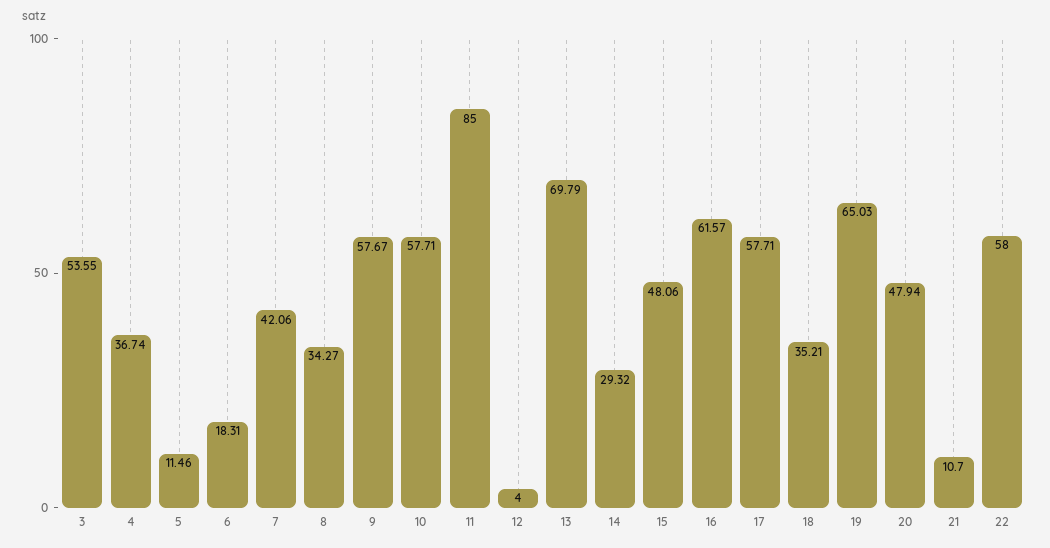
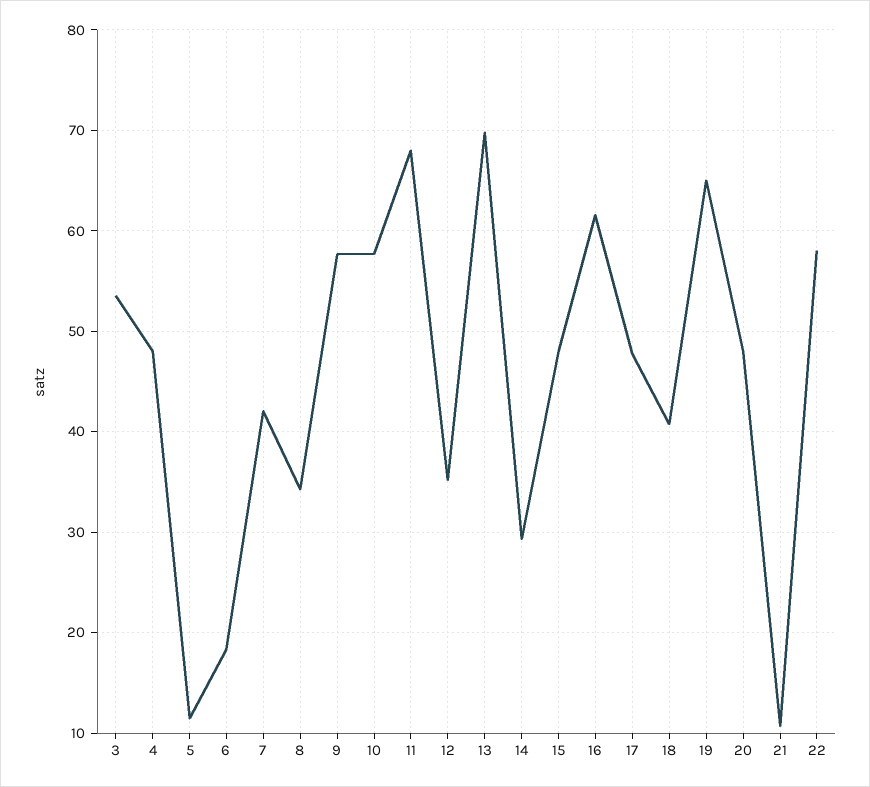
4: 36.74 -> 48
11: 85 -> 68
12: 4 -> 35
17: 57.71 -> 48
18: 35.21 -> 41

